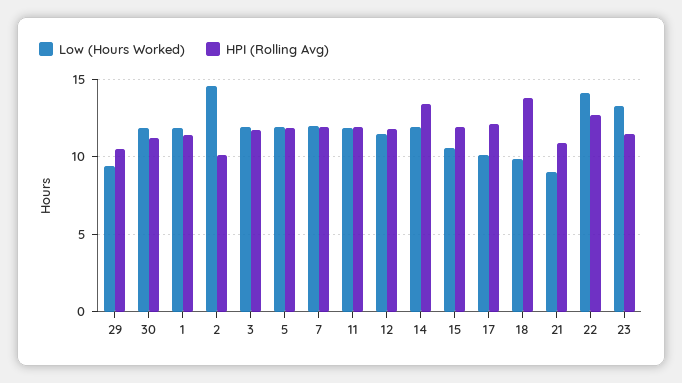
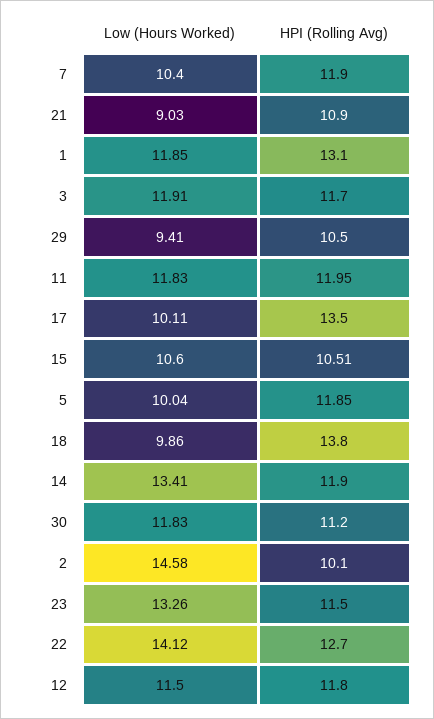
HPI (Rolling Avg), 1: 11.5 -> 13.1
Low (Hours Worked), 5: 12 -> 10.04
Low (Hours Worked), 7: 12 -> 10.4
Low (Hours Worked), 14: 12 -> 13.41
HPI (Rolling Avg), 14: 13.5 -> 11.9
HPI (Rolling Avg), 15: 12 -> 10.51
HPI (Rolling Avg), 17: 12 -> 13.5

